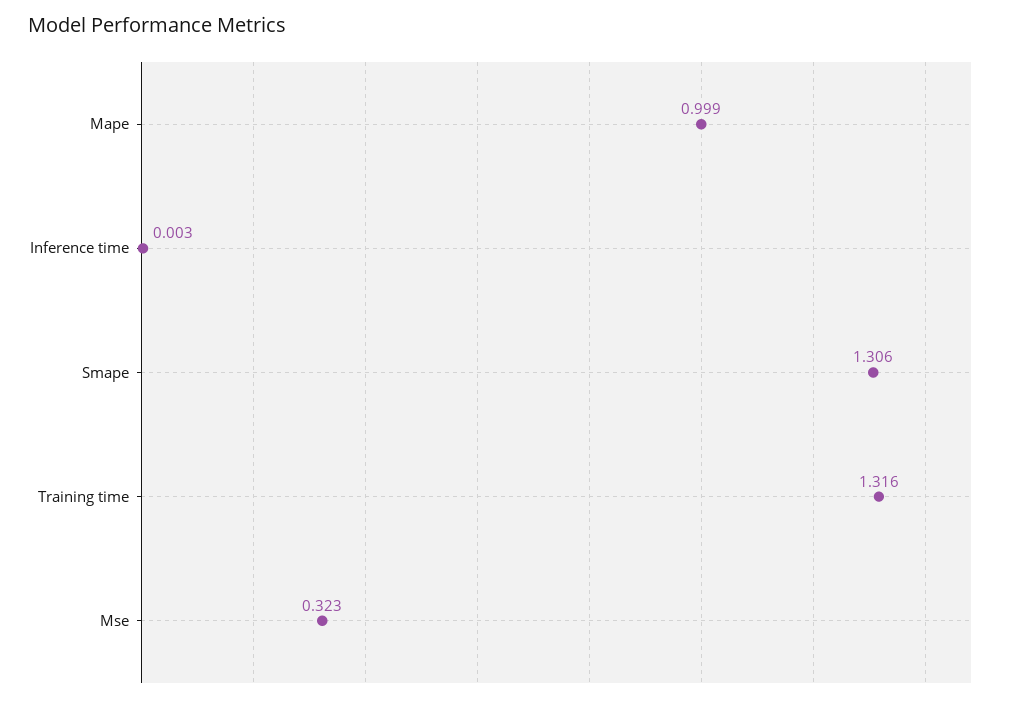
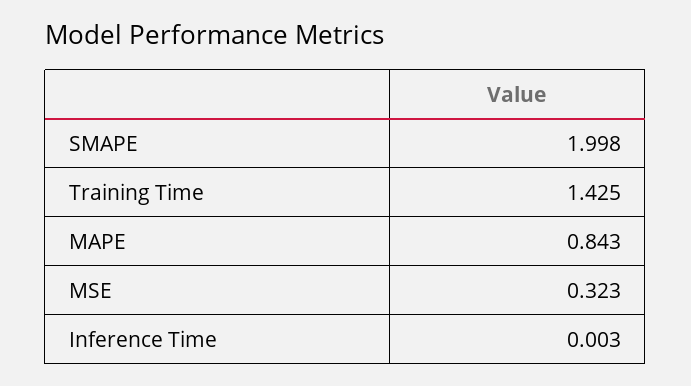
Mape: 0.999 -> 0.843
Smape: 1.306 -> 1.998
Training time: 1.316 -> 1.425

